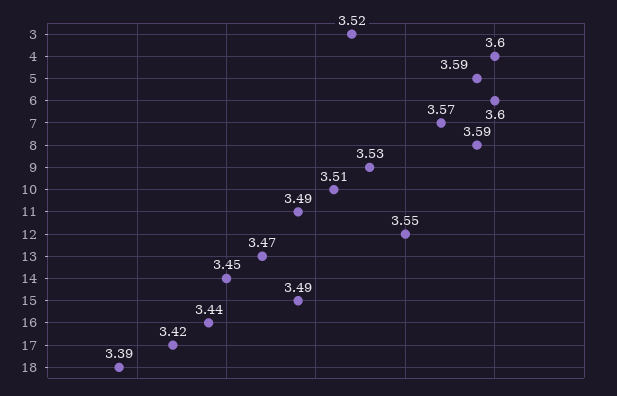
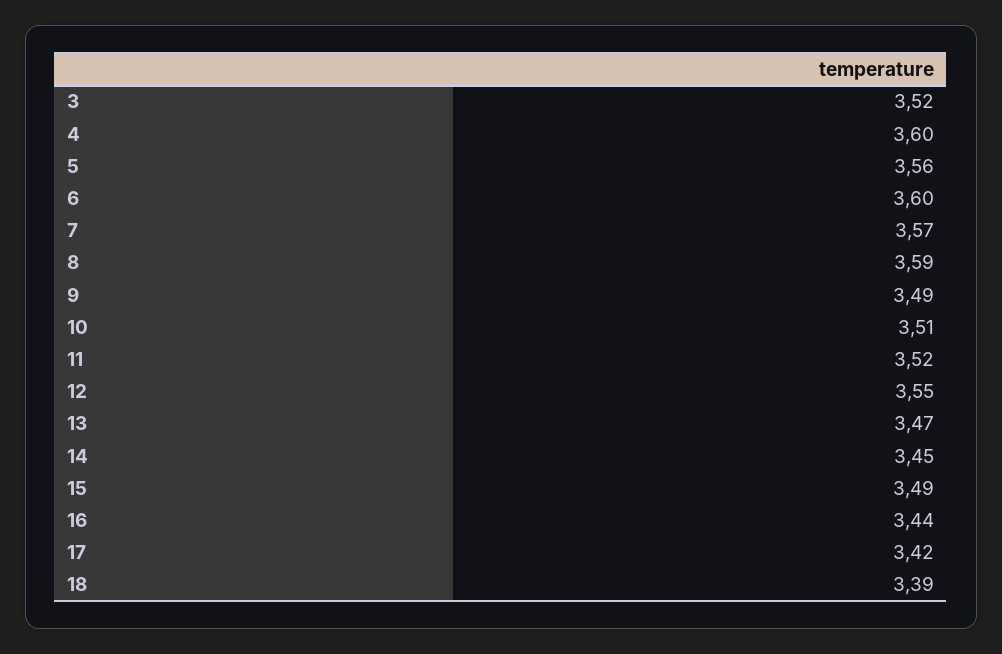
5: 3.59 -> 3.56
9: 3.53 -> 3.49
11: 3.49 -> 3.52

